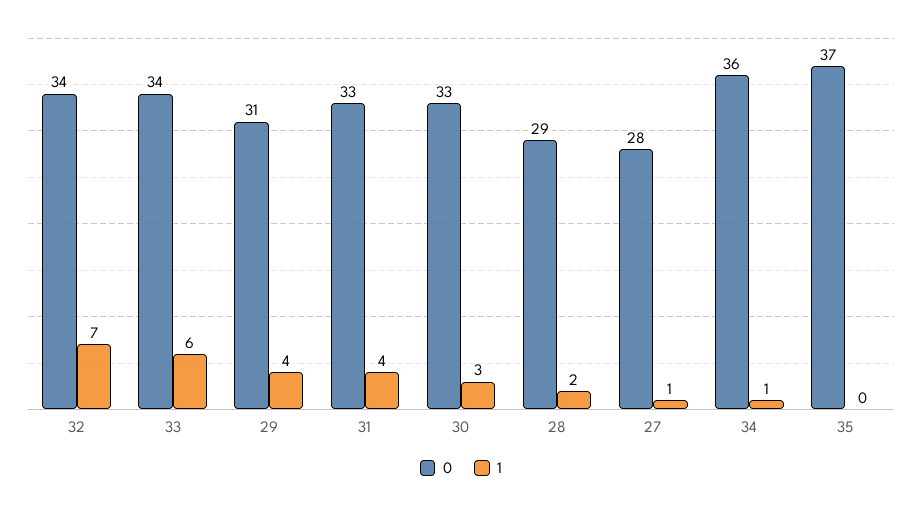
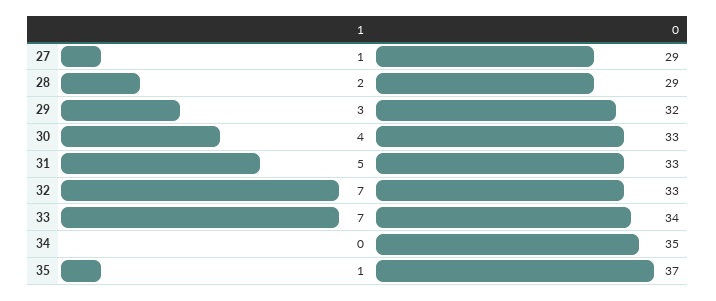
0, 32: 34 -> 33
1, 33: 6 -> 7
0, 29: 31 -> 32
1, 29: 4 -> 3
1, 31: 4 -> 5
1, 30: 3 -> 4
0, 27: 28 -> 29
0, 34: 36 -> 35
1, 34: 1 -> 0
1, 35: 0 -> 1

